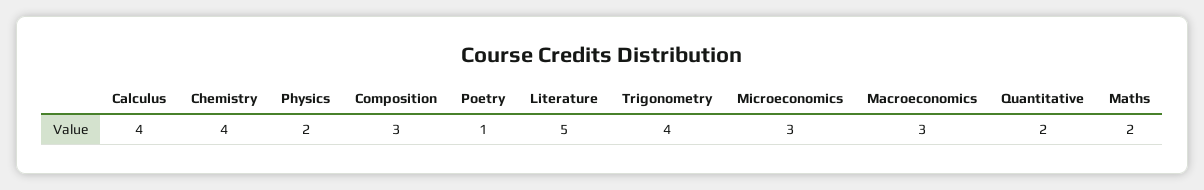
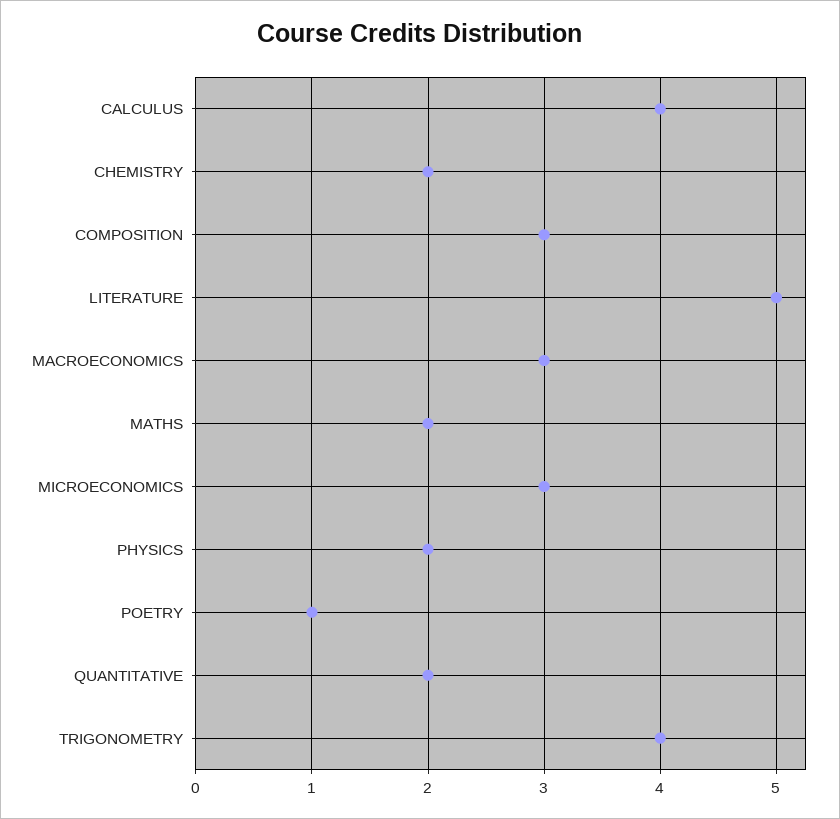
Chemistry: 4 -> 2

